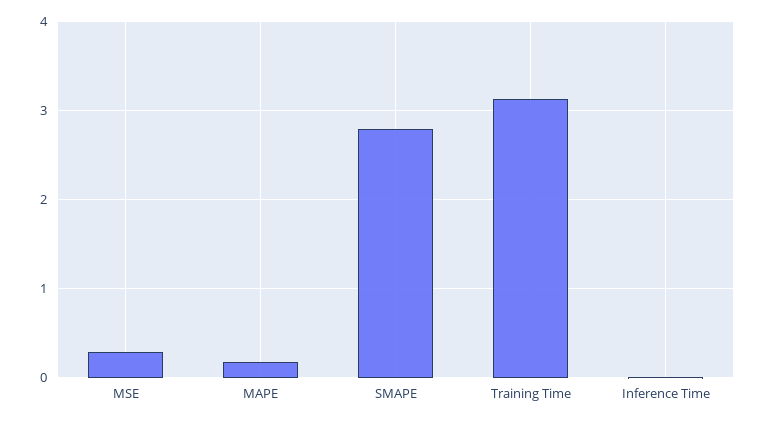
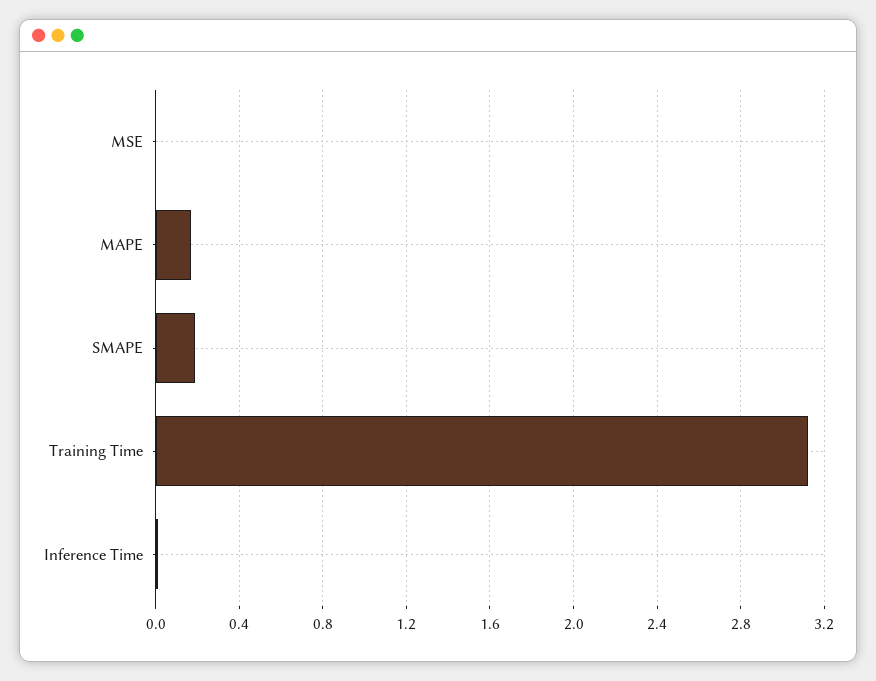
MSE: 0.3 -> 0
SMAPE: 2.8 -> 0.2

